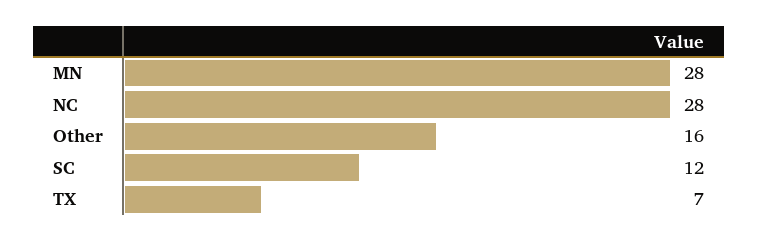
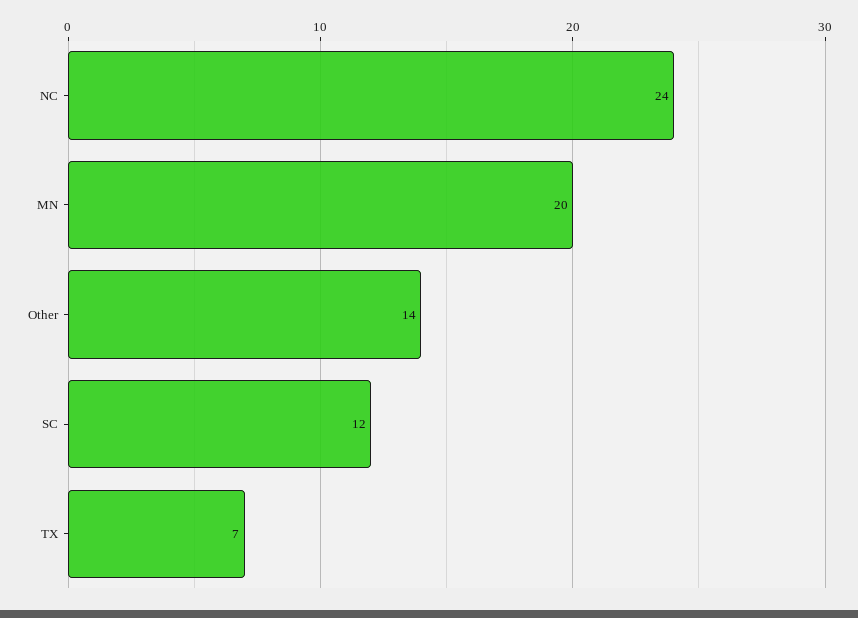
MN: 28 -> 20
NC: 28 -> 24
Other: 16 -> 14

